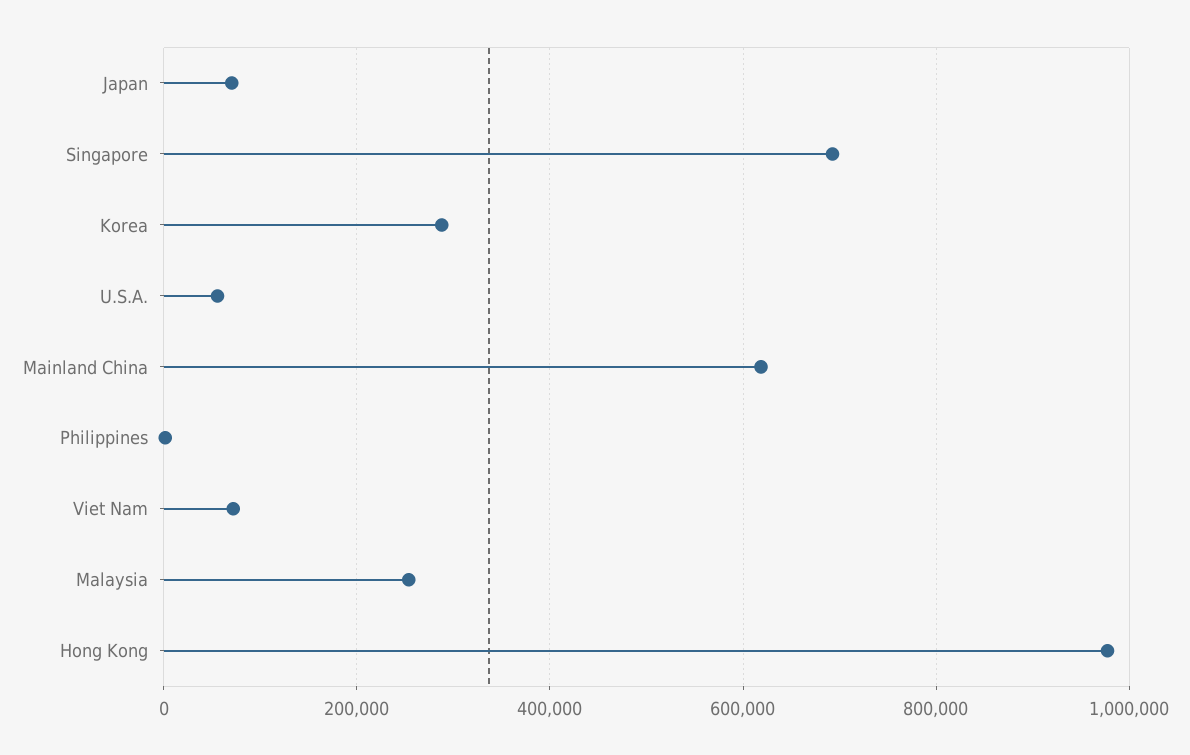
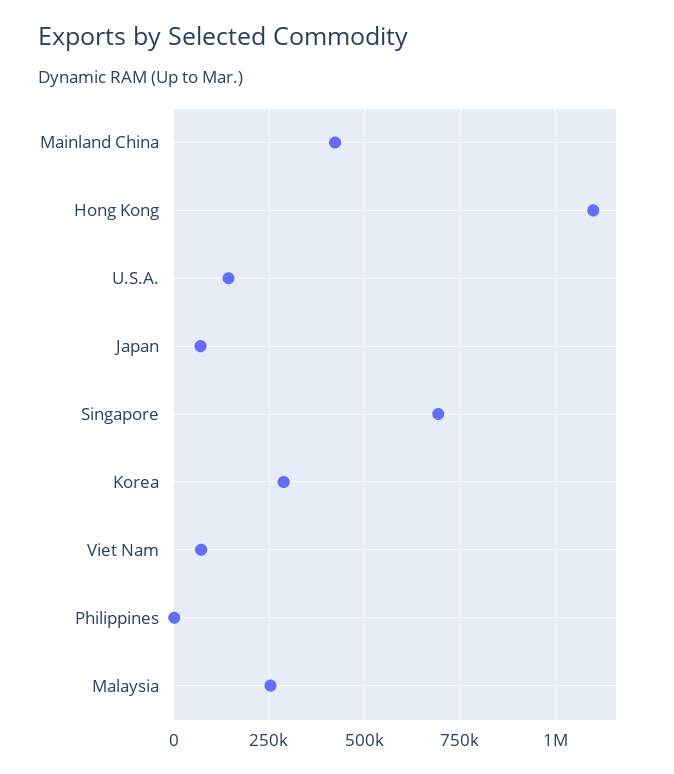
U.S.A.: 60000 -> 150000
Mainland China: 620000 -> 425000
Hong Kong: 980000 -> 1100000

